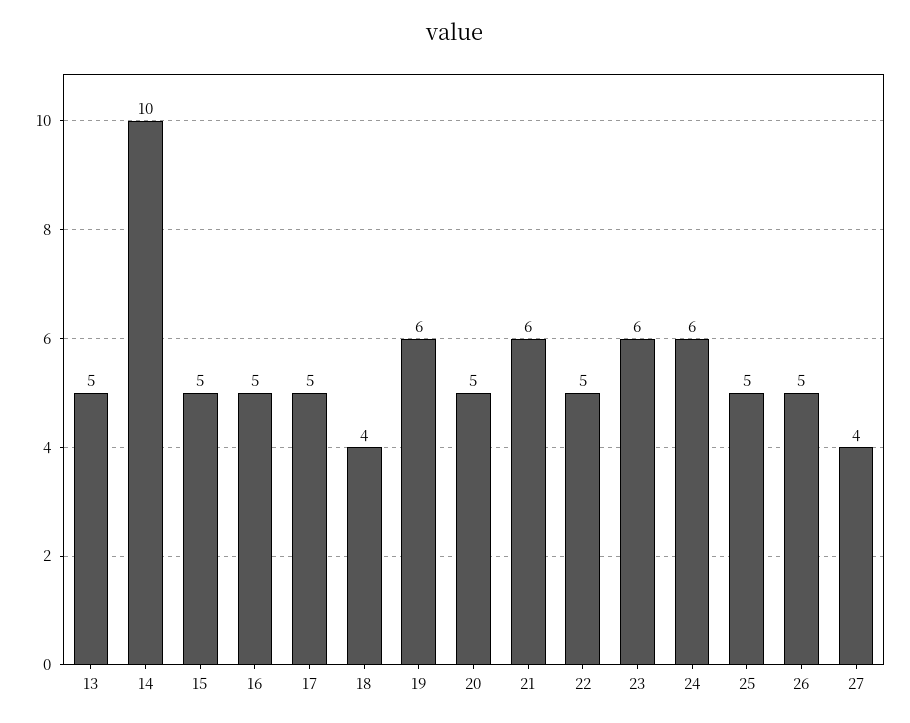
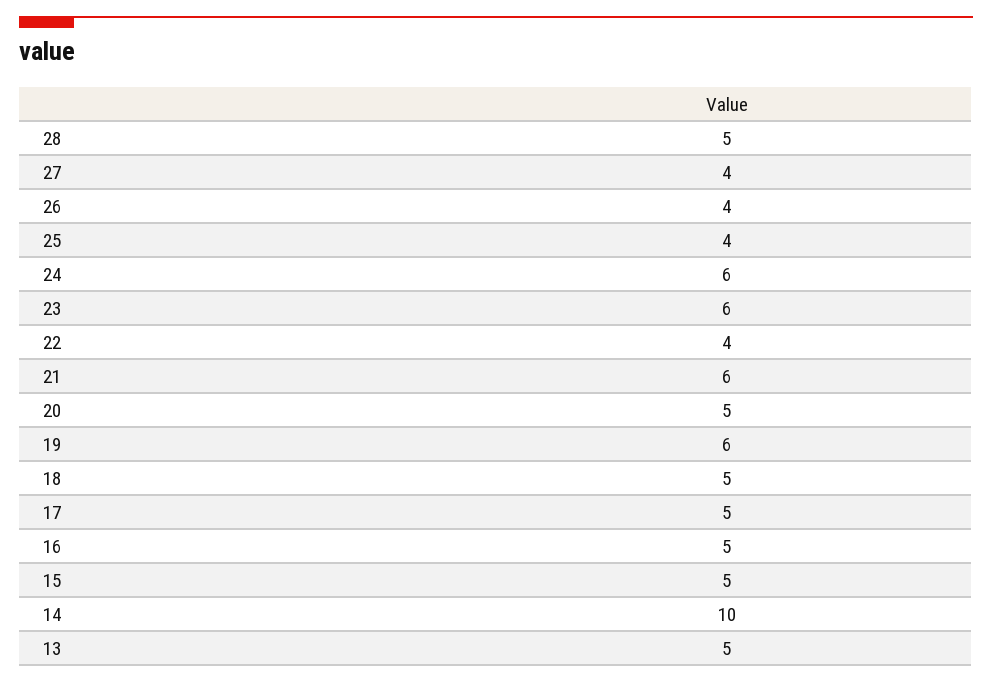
18: 4 -> 5
22: 5 -> 4
25: 5 -> 4
26: 5 -> 4
28: none -> 5

